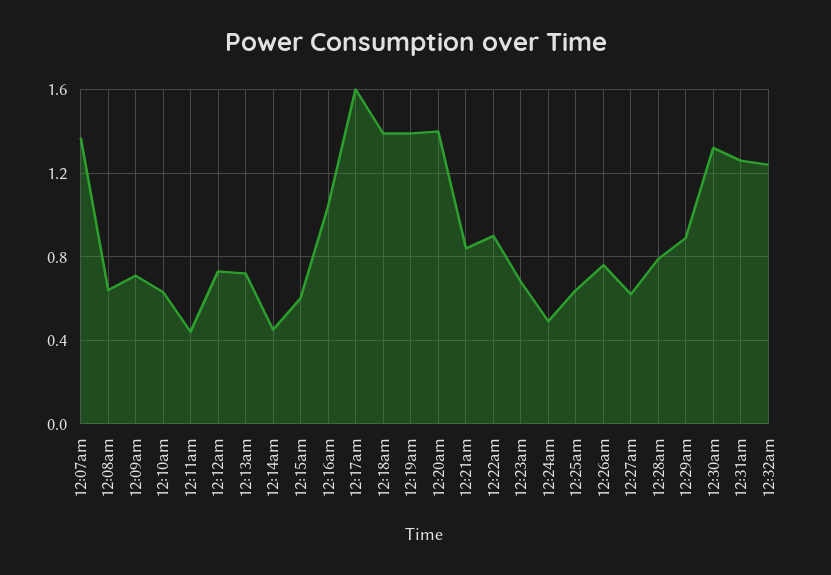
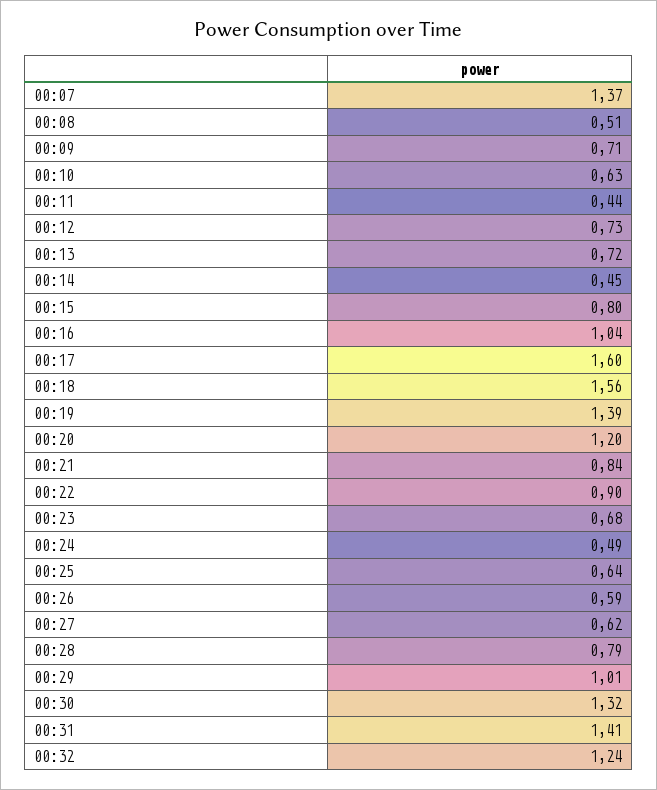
12:08am: 0.65 -> 0.51
12:15am: 0.6 -> 0.8
12:18am: 1.4 -> 1.56
12:20am: 1.4 -> 1.2
12:26am: 0.75 -> 0.59
12:29am: 0.9 -> 1.01
12:31am: 1.25 -> 1.41

